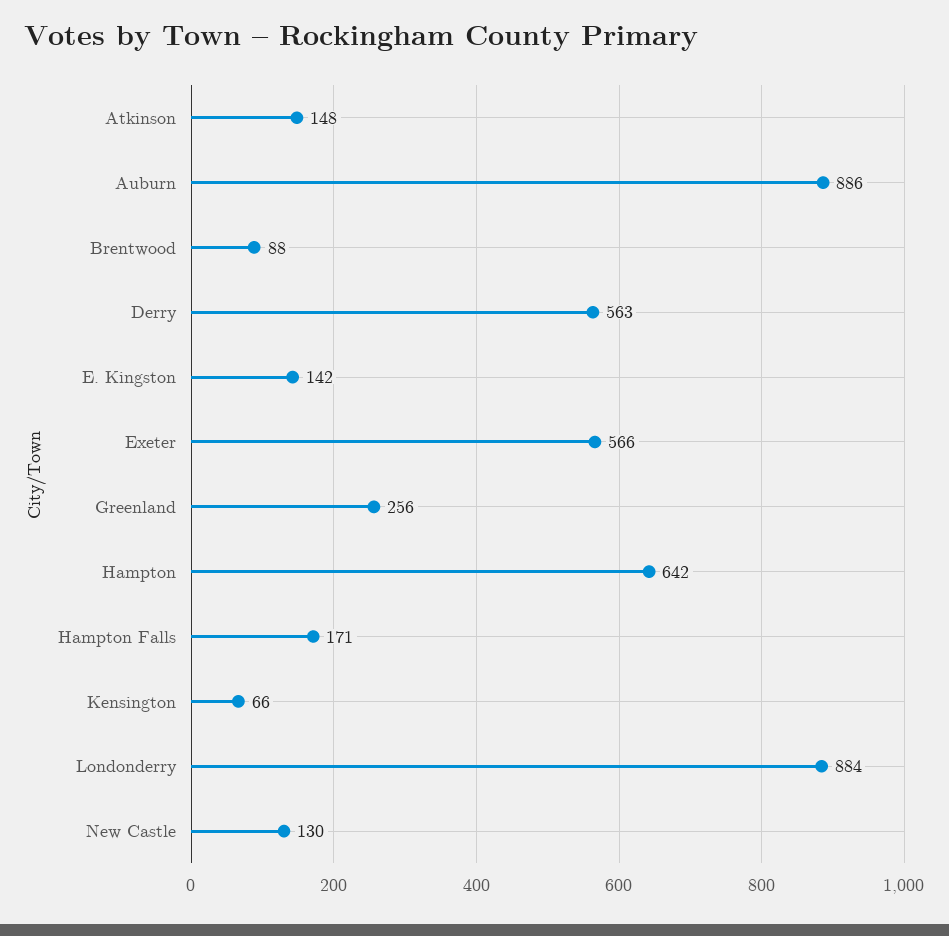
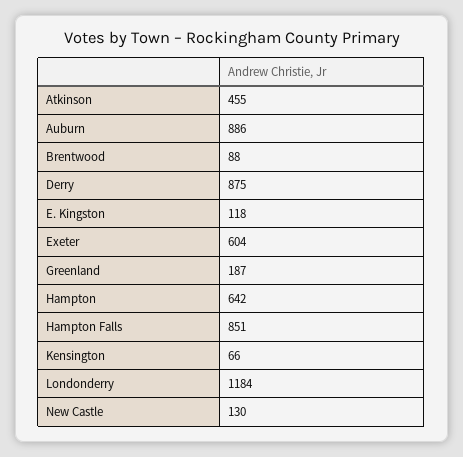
Atkinson: 148 -> 455
Derry: 563 -> 875
E. Kingston: 142 -> 118
Exeter: 566 -> 604
Greenland: 256 -> 187
Hampton Falls: 171 -> 851
Londonderry: 884 -> 1184

